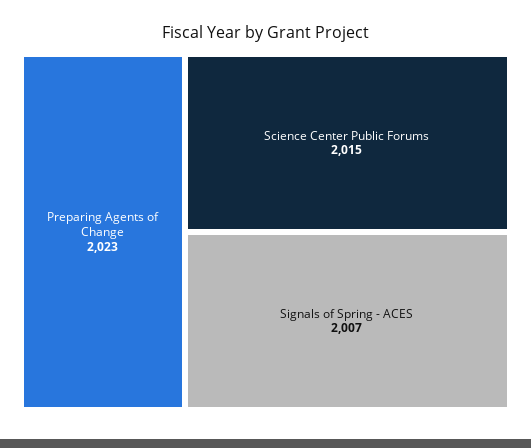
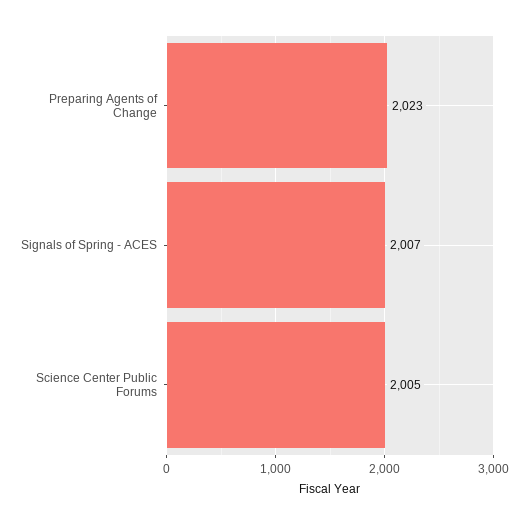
Science Center Public Forums: 2015 -> 2005

